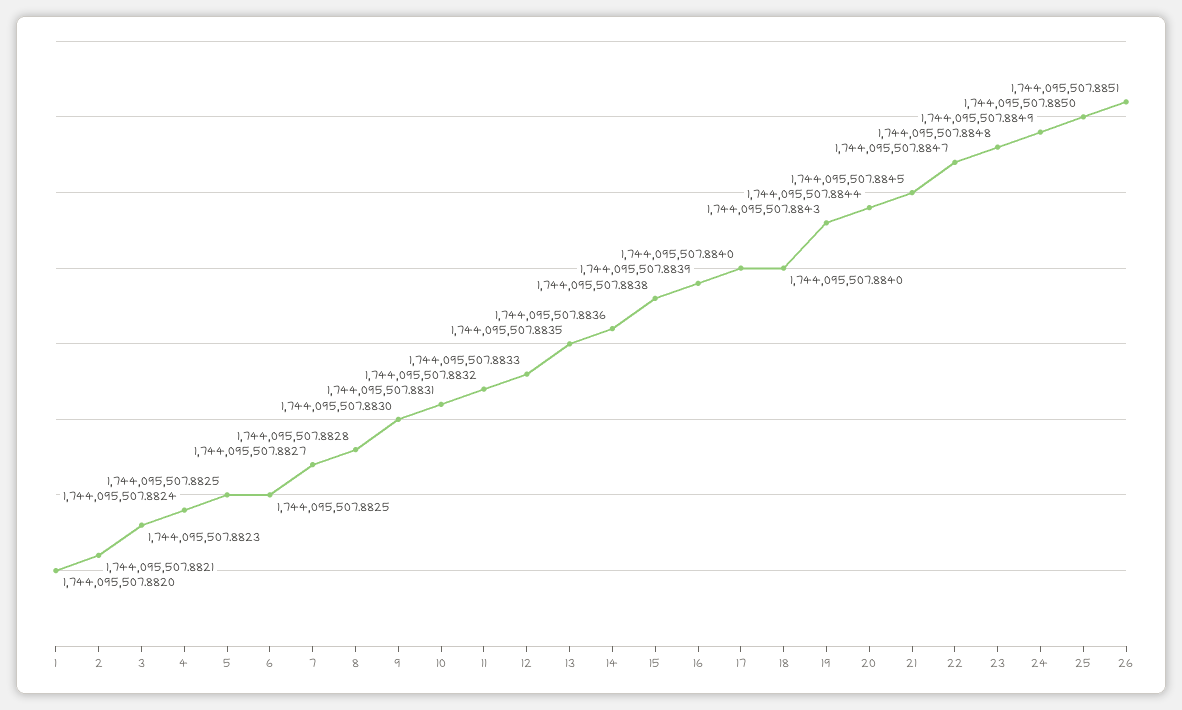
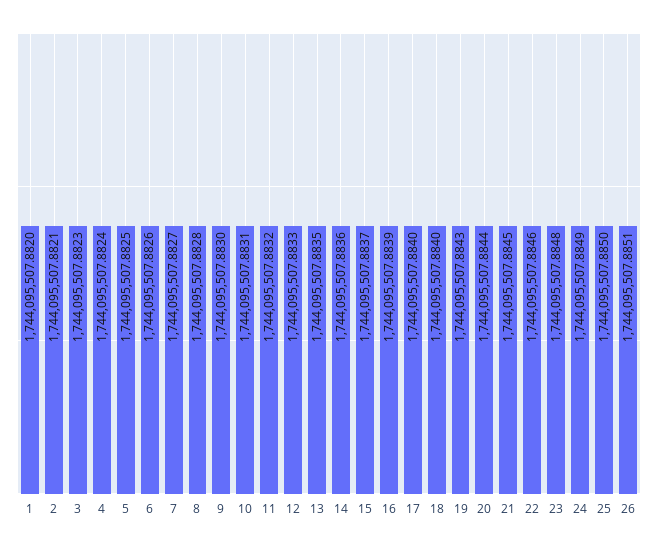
6: 1744095507.8825 -> 1744095507.8826
15: 1744095507.8838 -> 1744095507.8837
22: 1744095507.8847 -> 1744095507.8846

